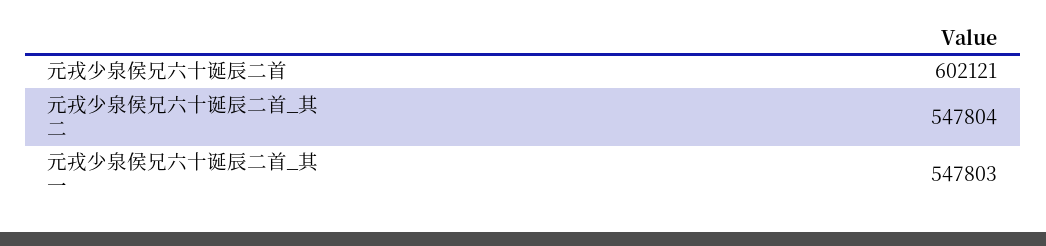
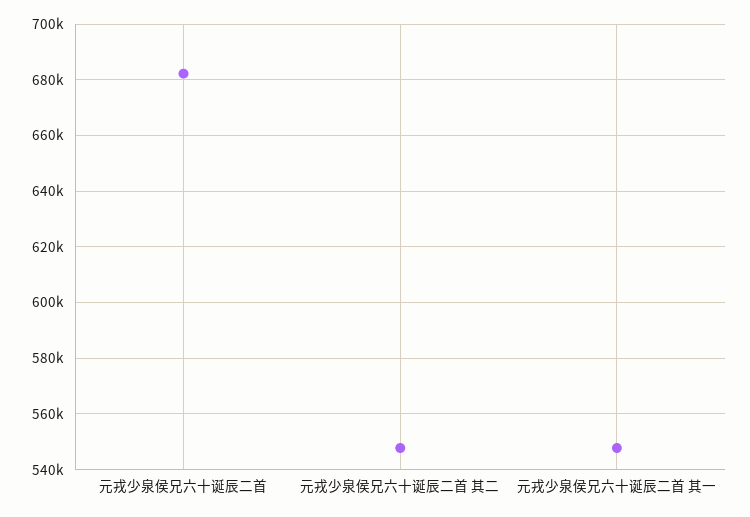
元戎少泉侯兄六十诞辰二首: 602121 -> 682500

